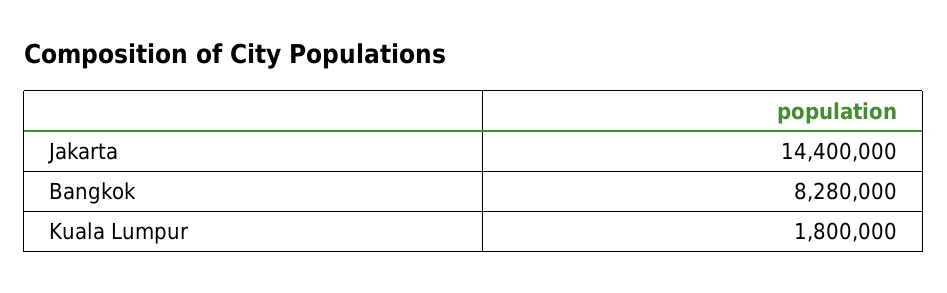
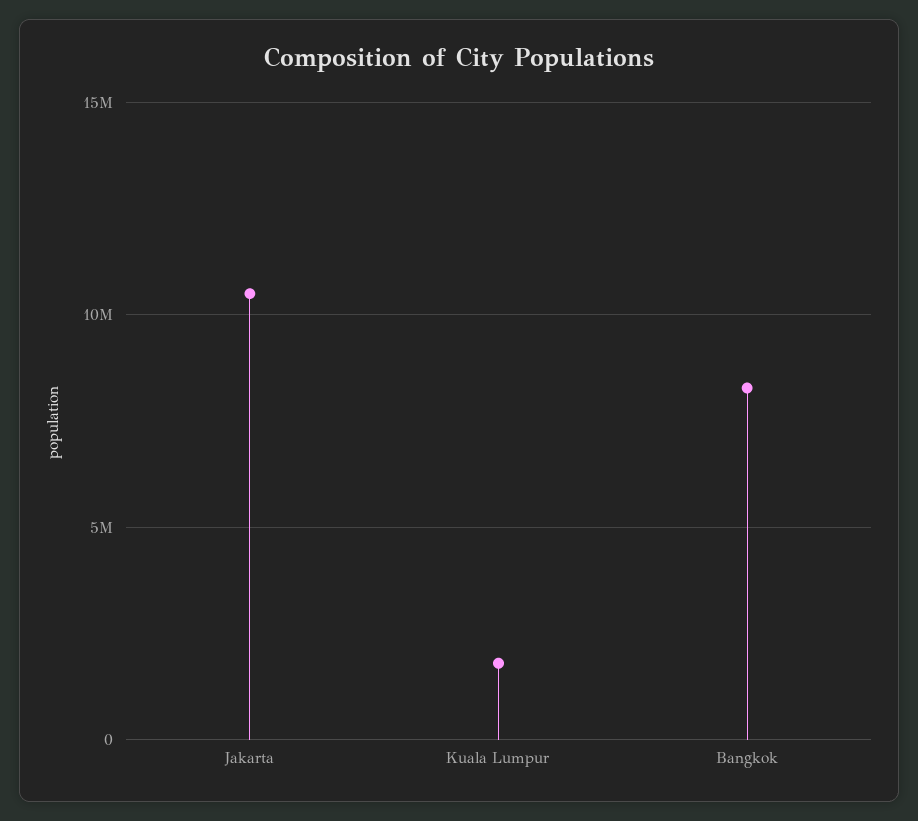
Jakarta: 14400000 -> 10500000

